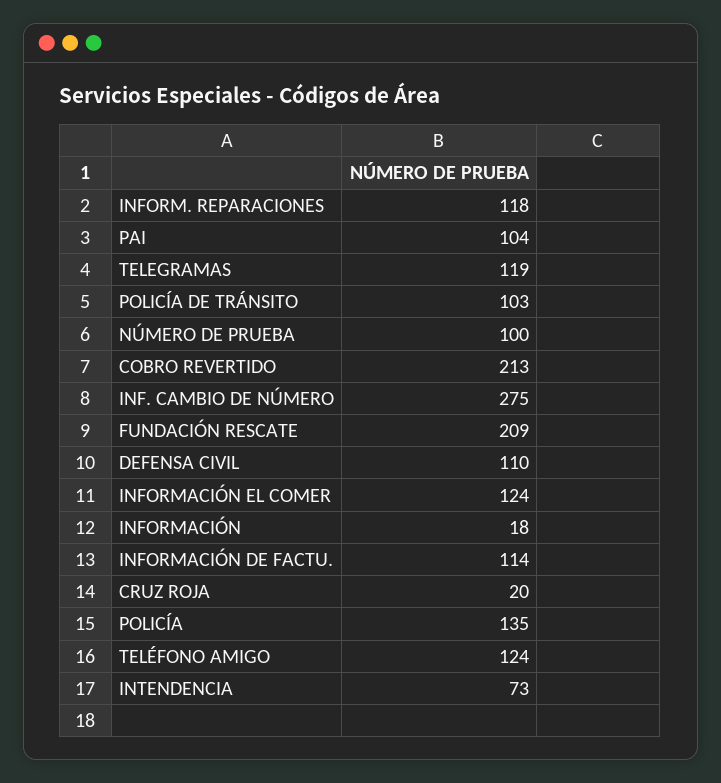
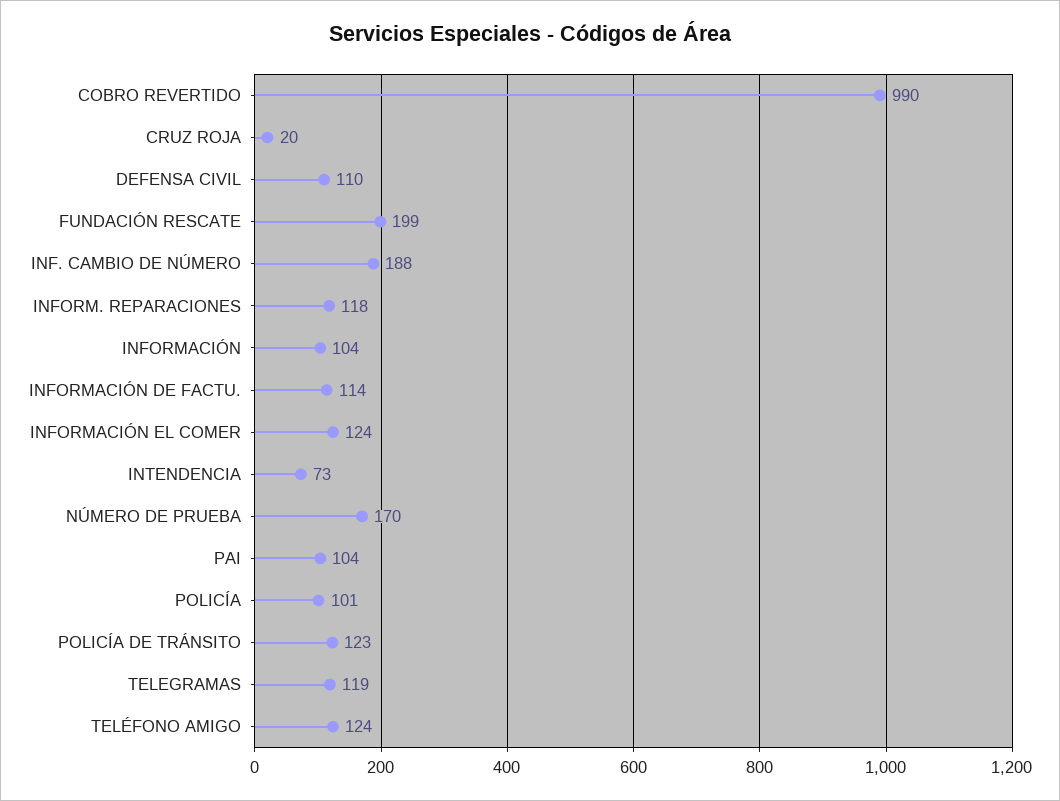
POLICÍA DE TRÁNSITO: 103 -> 123
NÚMERO DE PRUEBA: 100 -> 170
COBRO REVERTIDO: 213 -> 990
INF. CAMBIO DE NÚMERO: 275 -> 188
FUNDACIÓN RESCATE: 209 -> 199
INFORMACIÓN: 18 -> 104
POLICÍA: 135 -> 101

